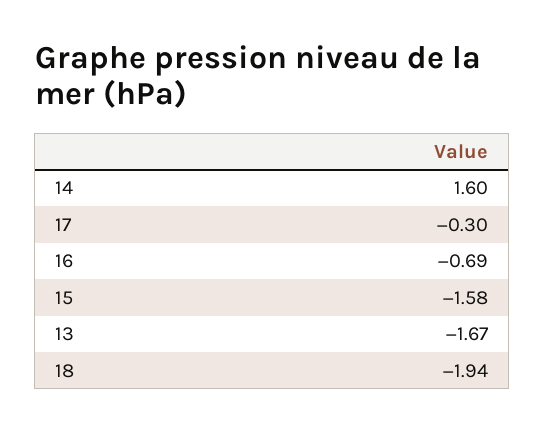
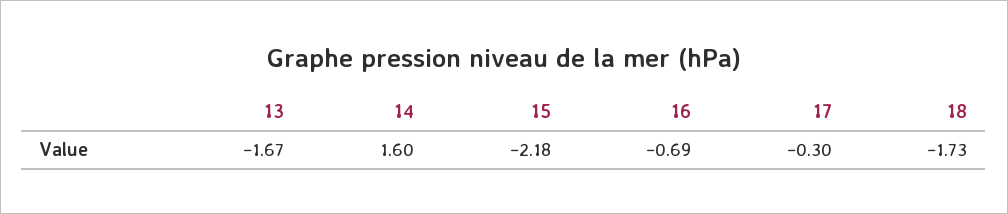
15: -1.58 -> -2.18
18: -1.94 -> -1.73

